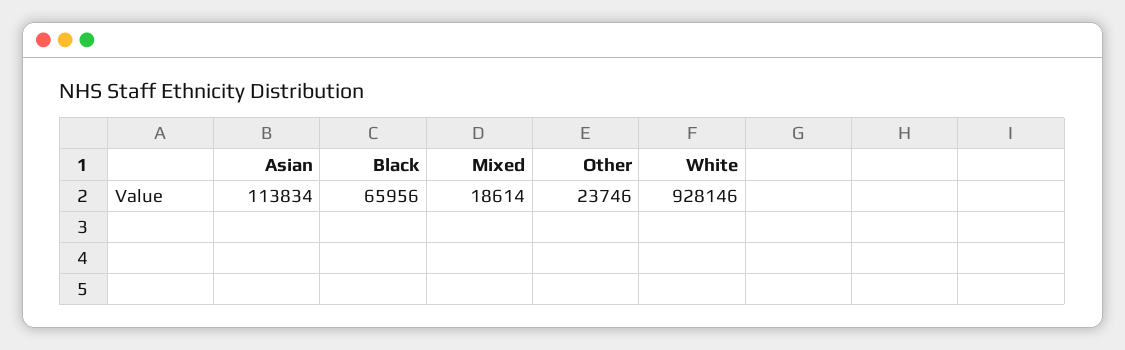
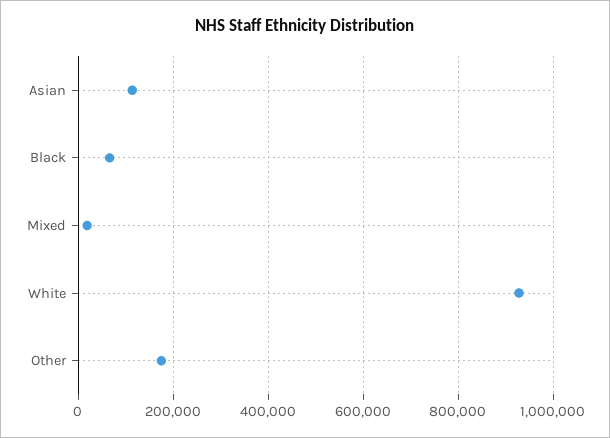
Other: 23746 -> 180000

